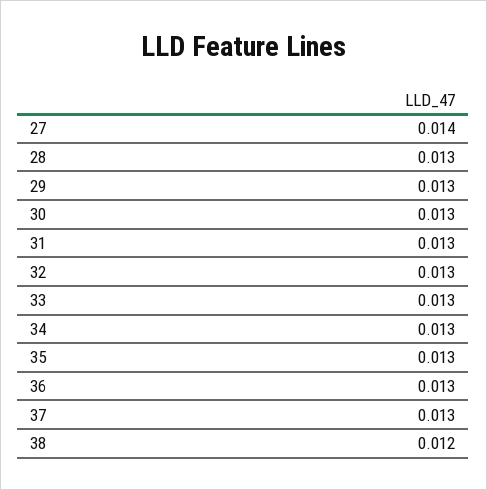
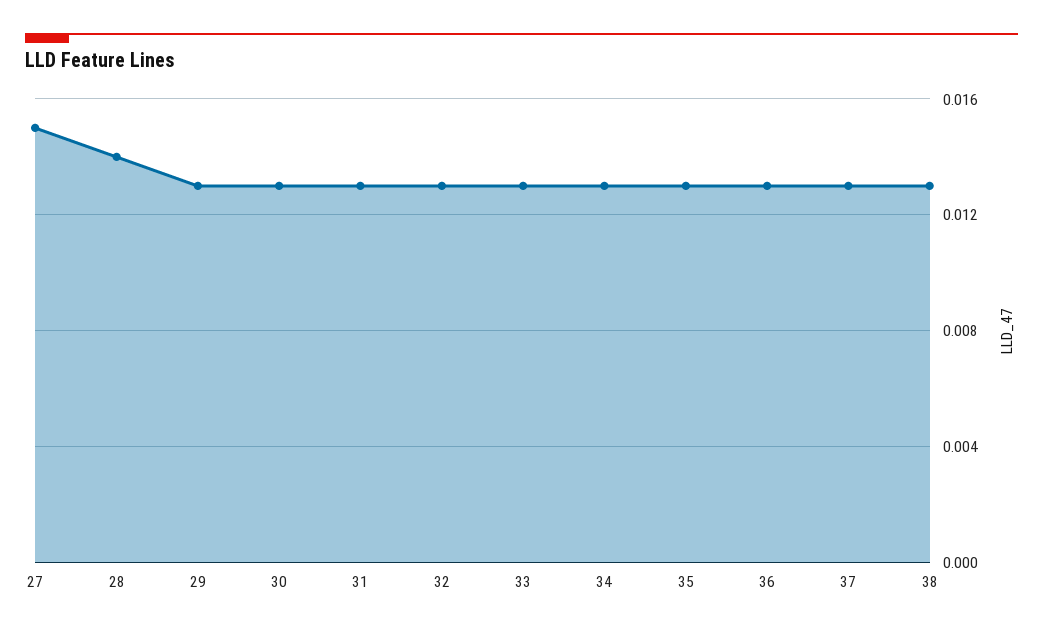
27: 0.014 -> 0.015
28: 0.013 -> 0.014
38: 0.012 -> 0.013

